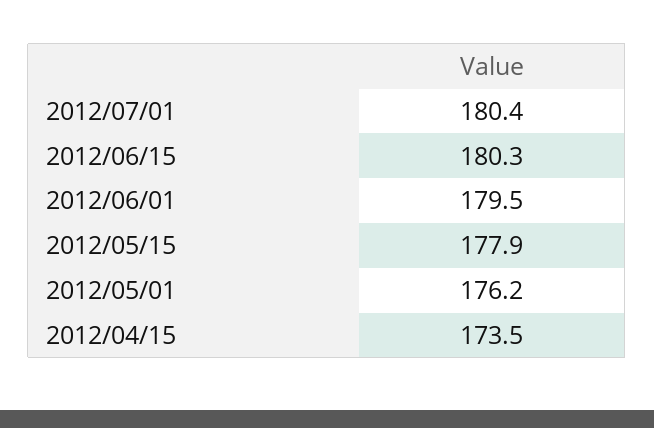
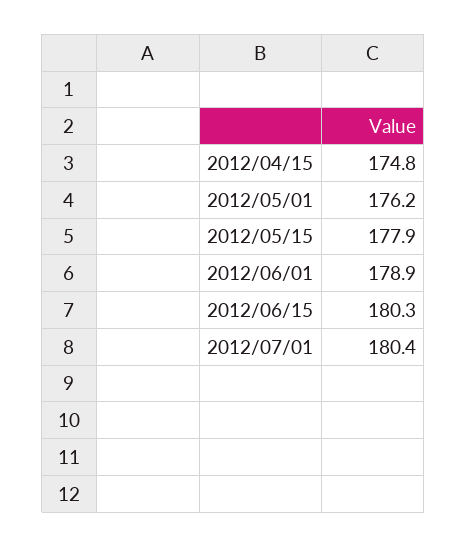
2012/06/01: 179.5 -> 178.9
2012/04/15: 173.5 -> 174.8

